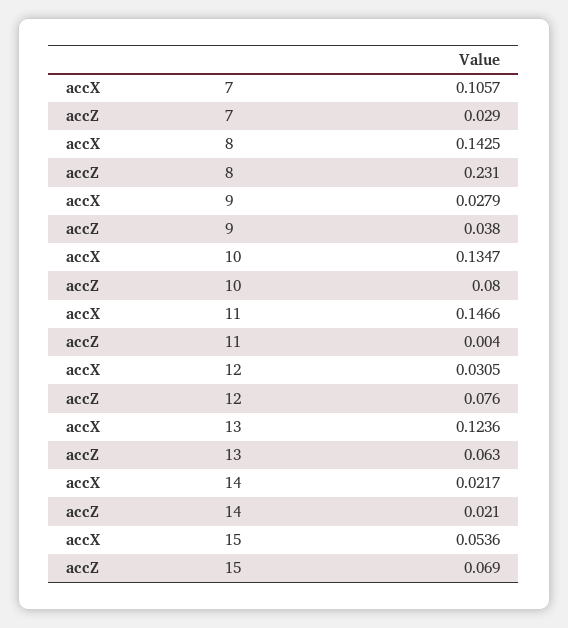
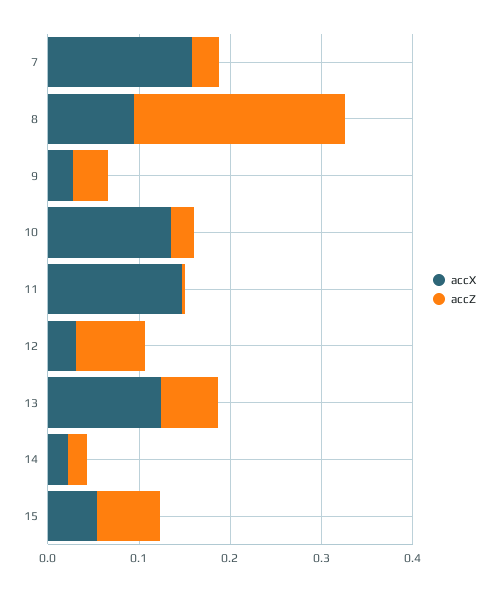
accX, 7: 0.1057 -> 0.16
accX, 8: 0.1425 -> 0.1
accZ, 10: 0.08 -> 0.02

